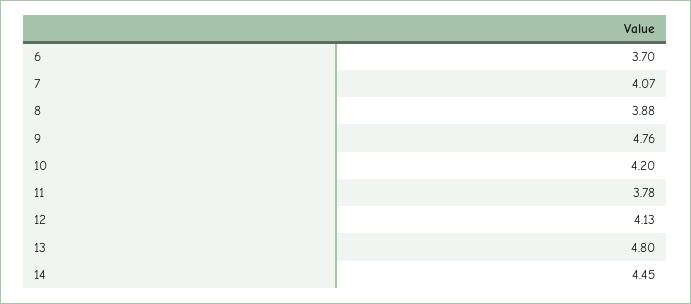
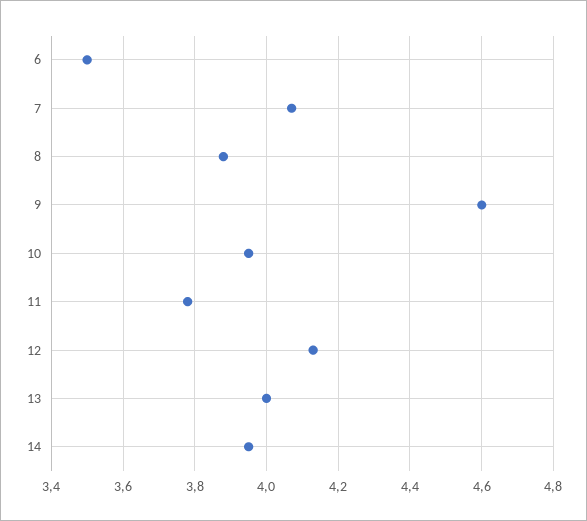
6: 3.7 -> 3.5
9: 4.76 -> 4.6
10: 4.2 -> 3.95
13: 4.8 -> 4
14: 4.45 -> 3.95

